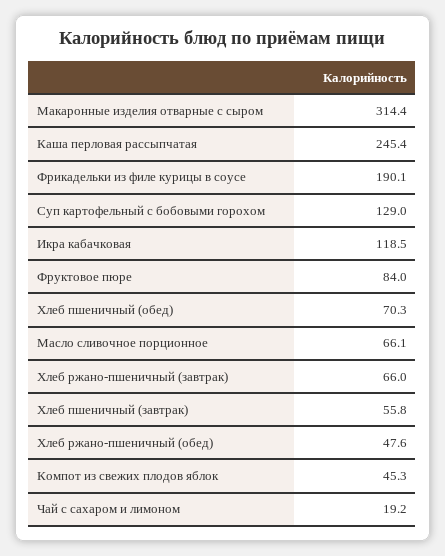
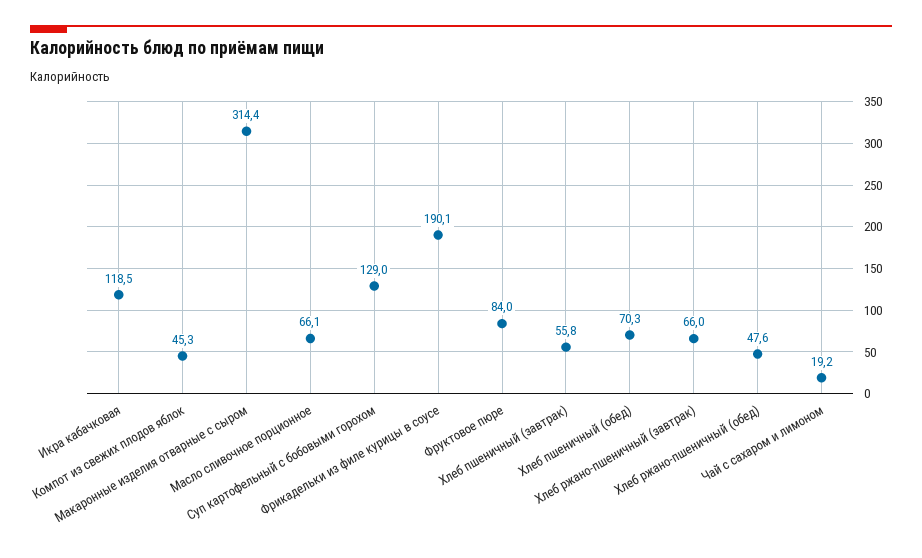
Каша перловая рассыпчатая: 245.4 -> none

